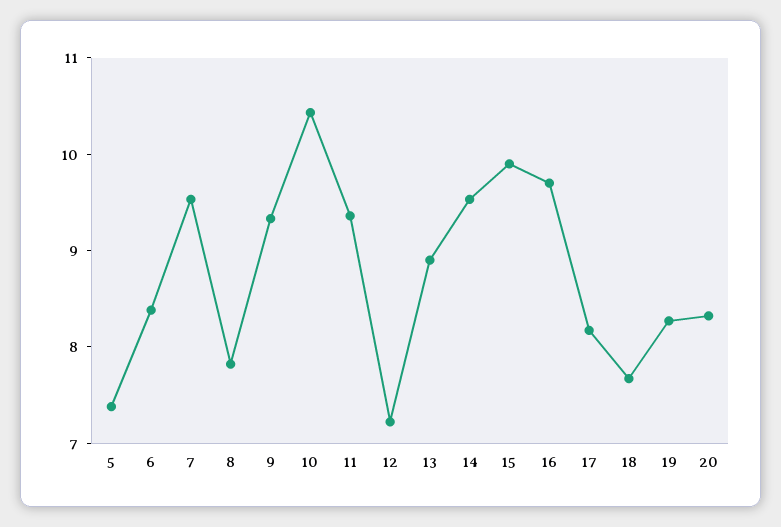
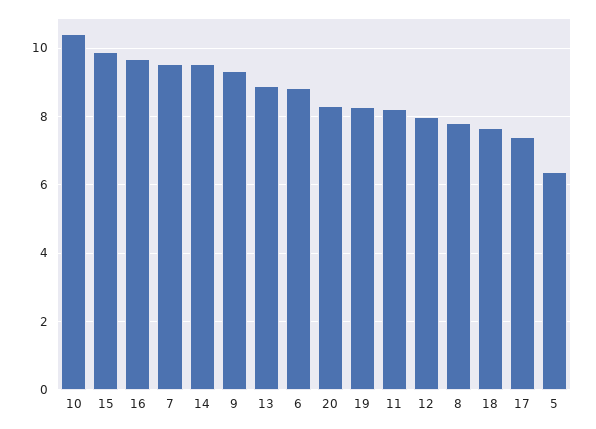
5: 7.4 -> 6.4
6: 8.4 -> 8.8
11: 9.4 -> 8.2
12: 7.2 -> 8
17: 8.2 -> 7.4

